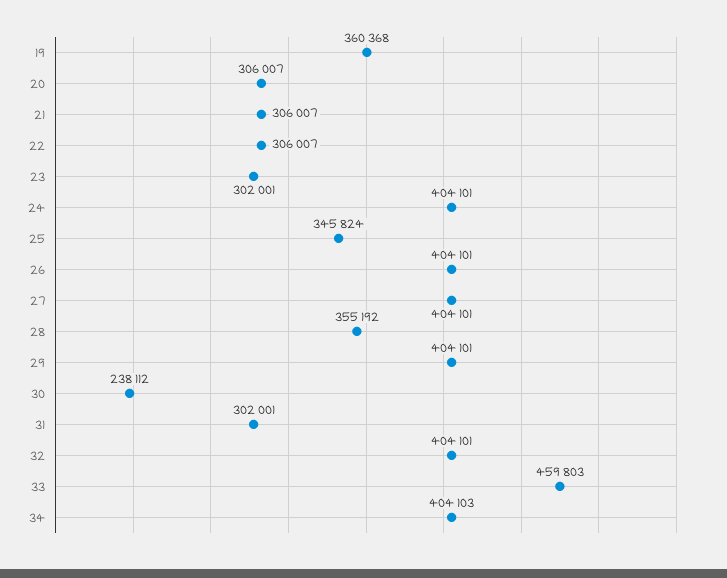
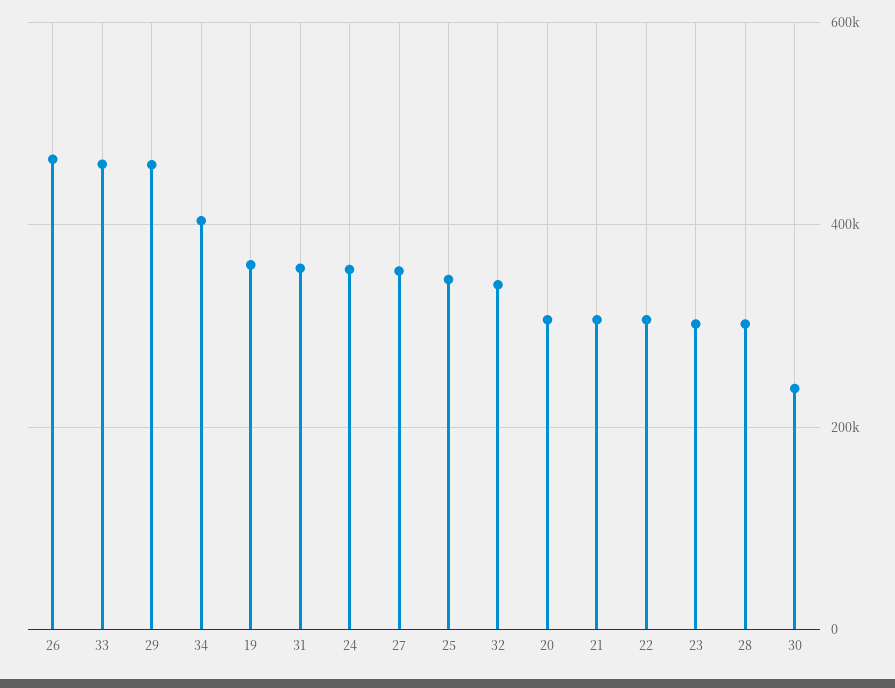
24: 404101 -> 360000
26: 404101 -> 460000
27: 404101 -> 360000
28: 355192 -> 300000
29: 404101 -> 460000
31: 302001 -> 360000
32: 404101 -> 340000

